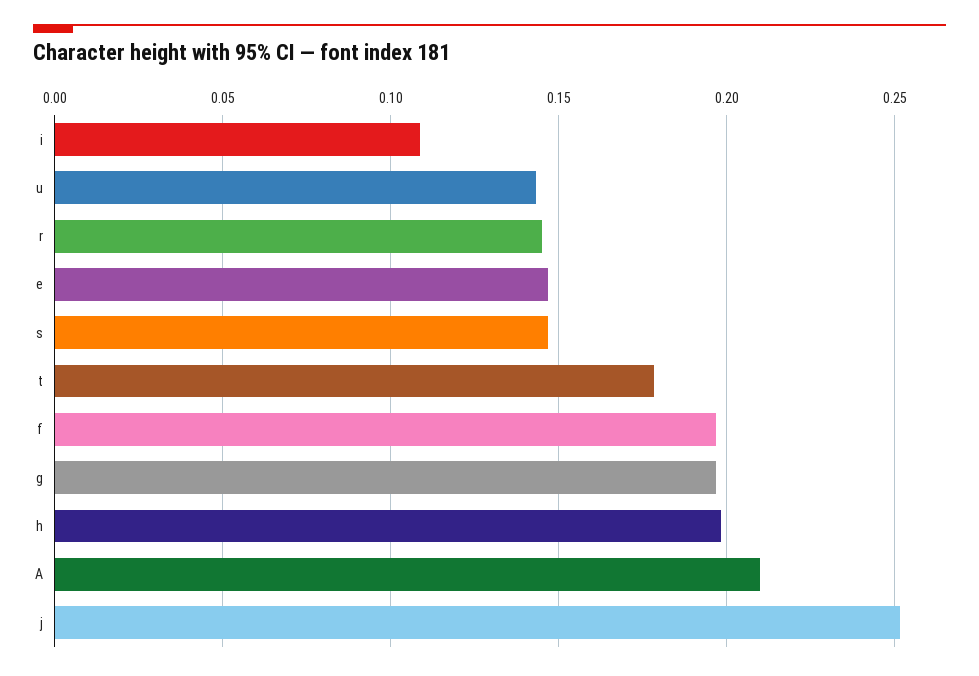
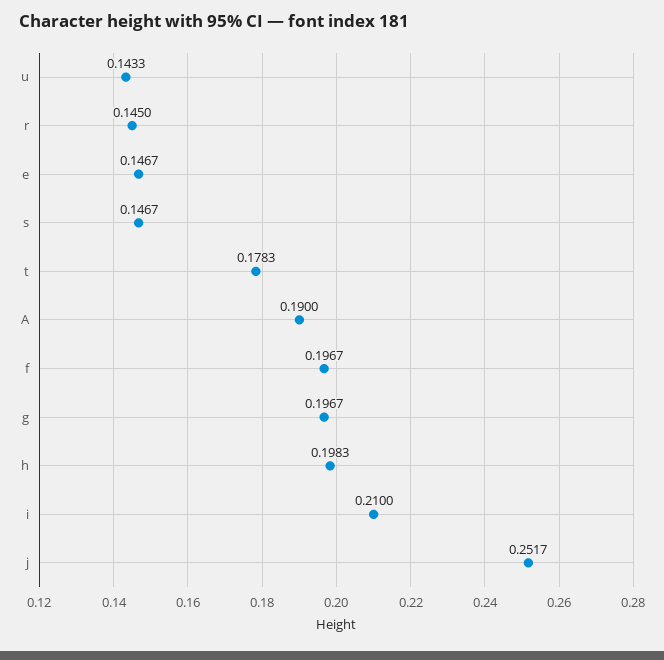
i: 0.11 -> 0.21
A: 0.21 -> 0.19

